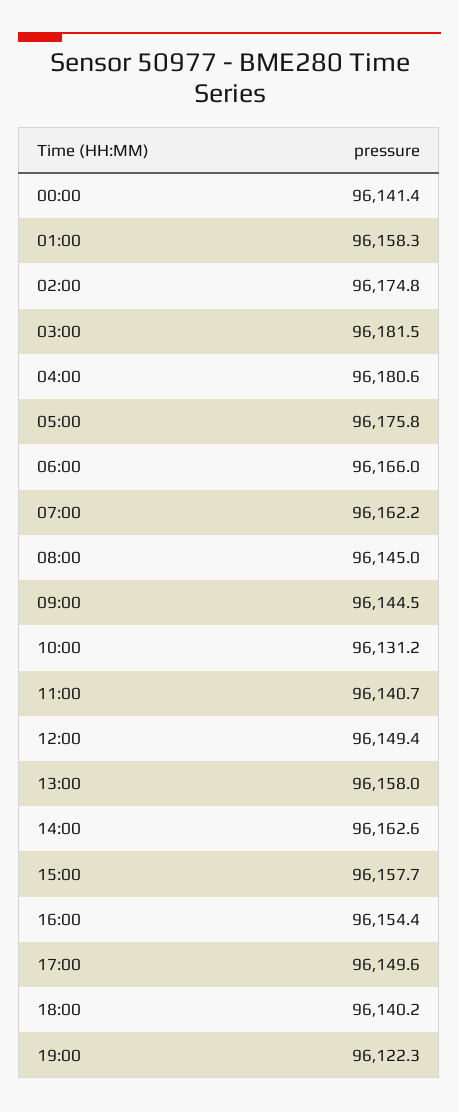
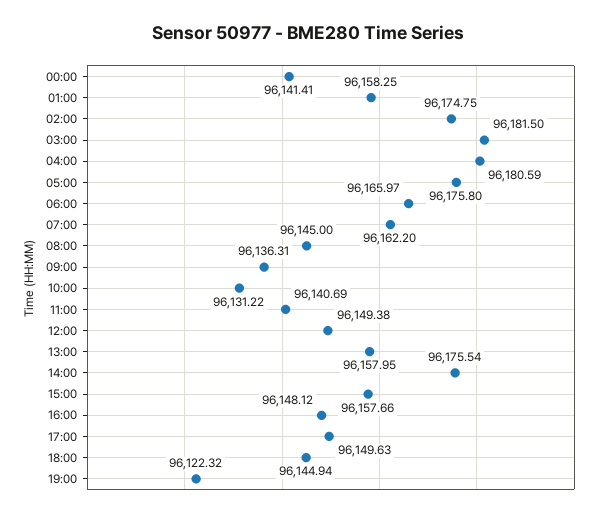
09:00: 96144.5 -> 96136.31
14:00: 96162.6 -> 96175.54
16:00: 96154.4 -> 96148.12
18:00: 96140.2 -> 96144.94

